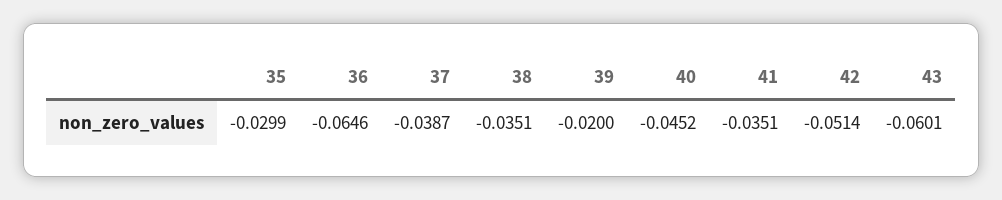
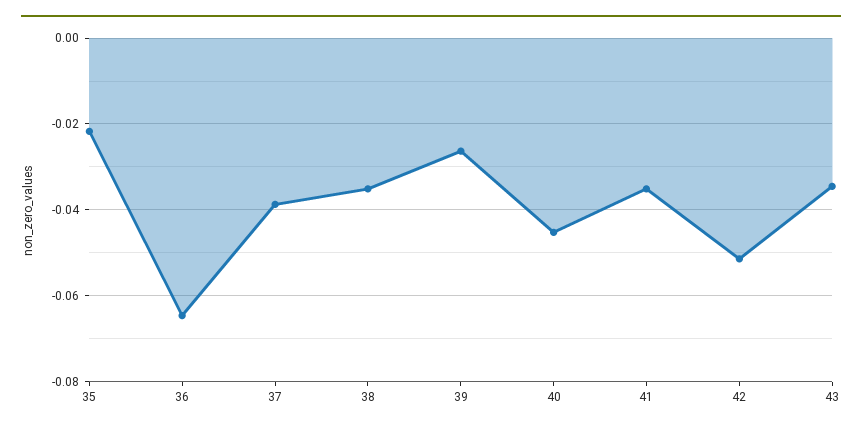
35: -0.0299 -> -0.022
39: -0.02 -> -0.026
43: -0.0601 -> -0.034

